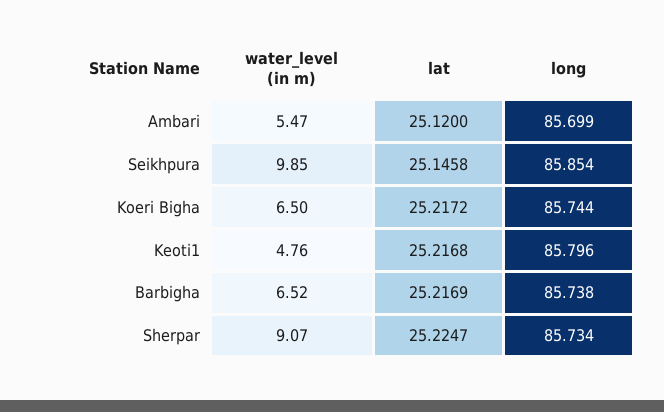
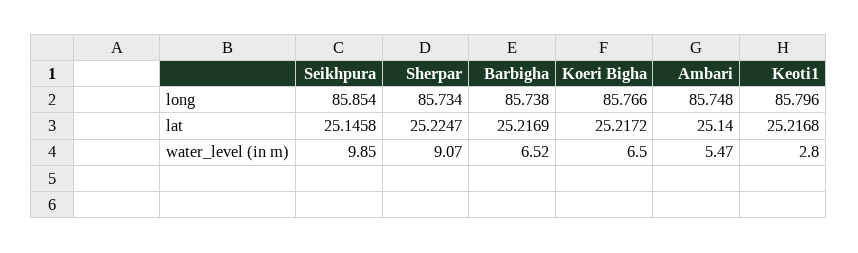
lat, Ambari: 25.12 -> 25.14
long, Ambari: 85.699 -> 85.748
long, Koeri Bigha: 85.744 -> 85.766
water_level (in m), Keoti1: 4.76 -> 2.8

